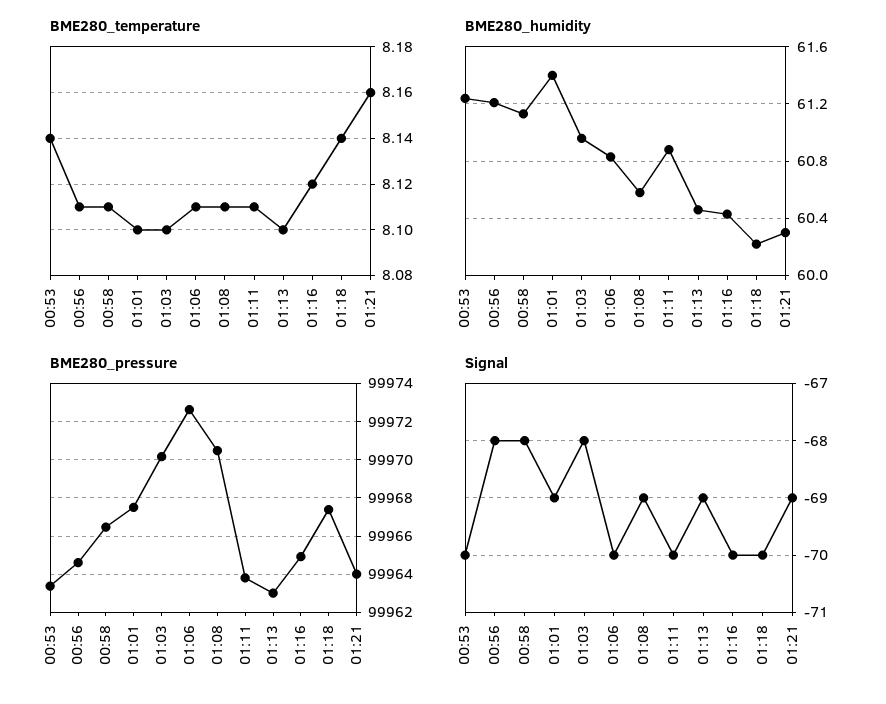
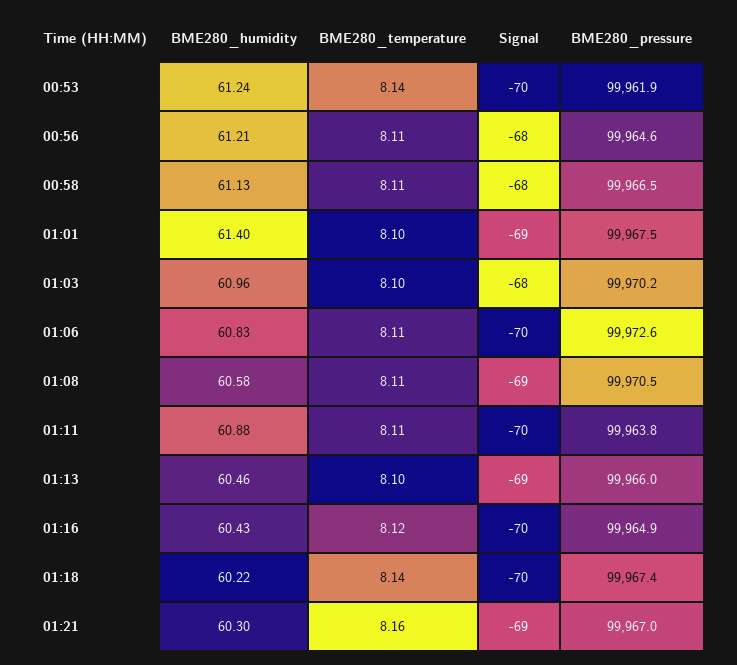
BME280_pressure, 00:53: 99963.5 -> 99961.9
BME280_pressure, 01:13: 99963 -> 99966
BME280_pressure, 01:21: 99964 -> 99967

